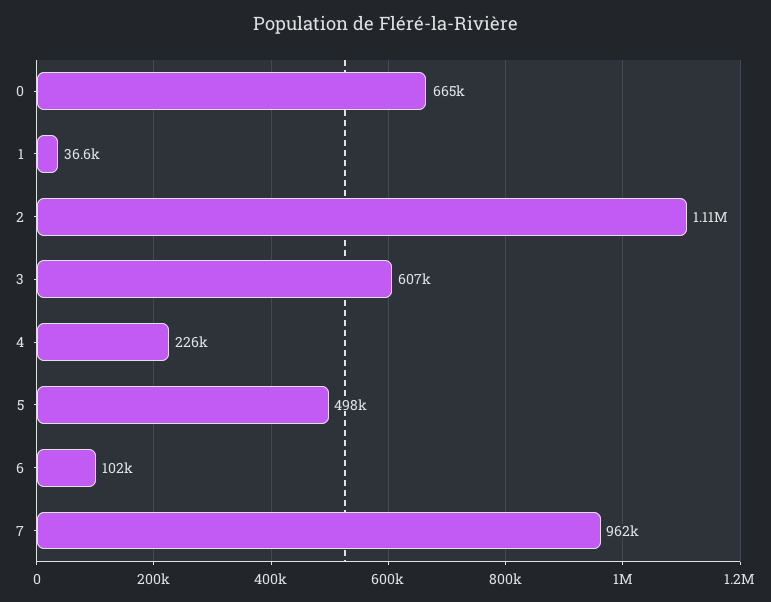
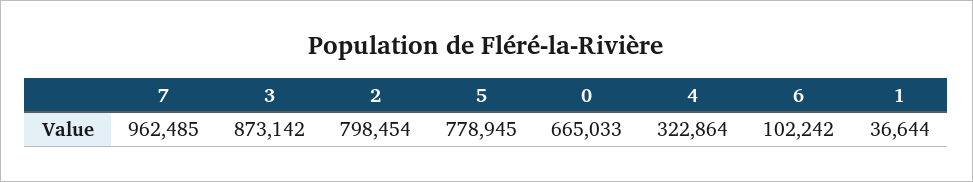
2: 1110000 -> 798454
3: 607000 -> 873142
4: 226000 -> 322864
5: 498000 -> 778945

